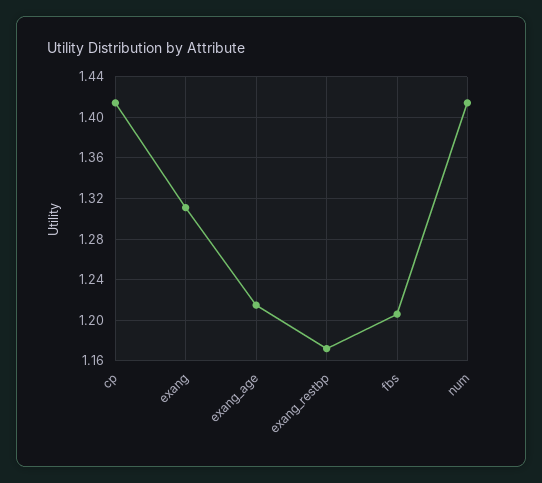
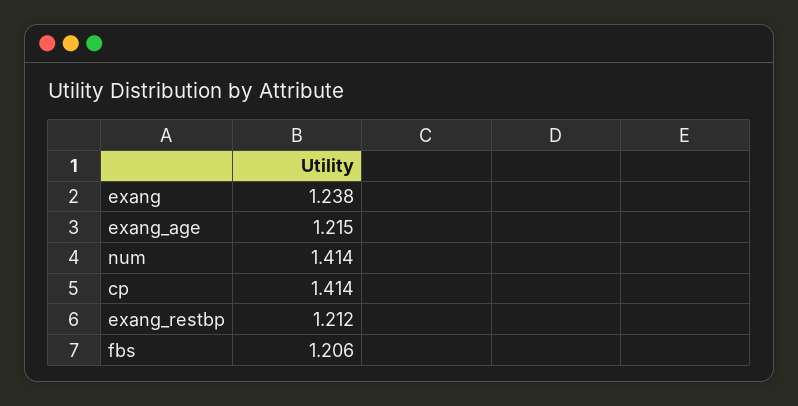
exang: 1.31 -> 1.238
exang_restbp: 1.17 -> 1.212

